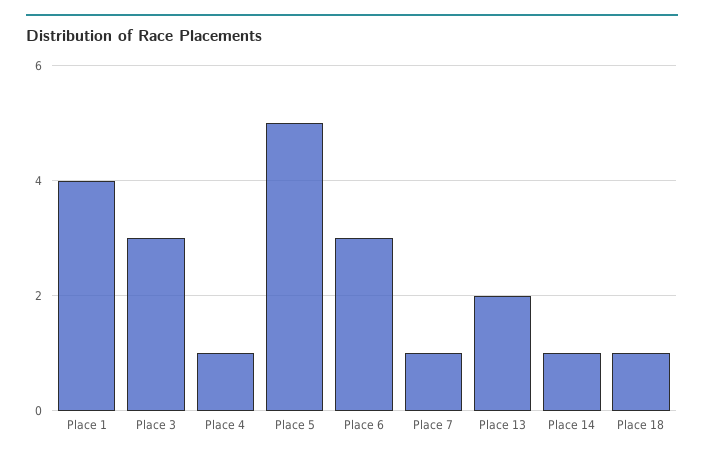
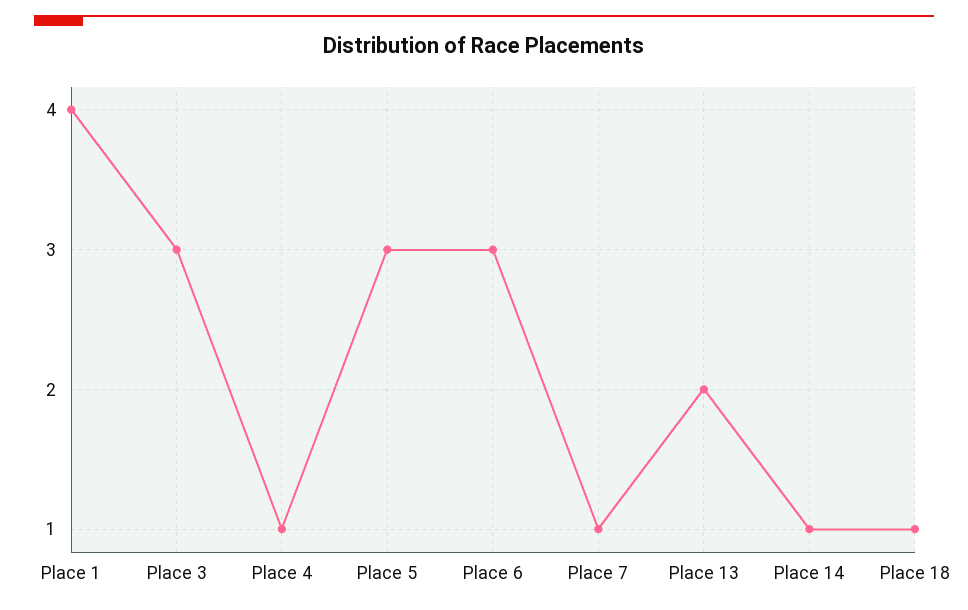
Place 5: 5 -> 3

